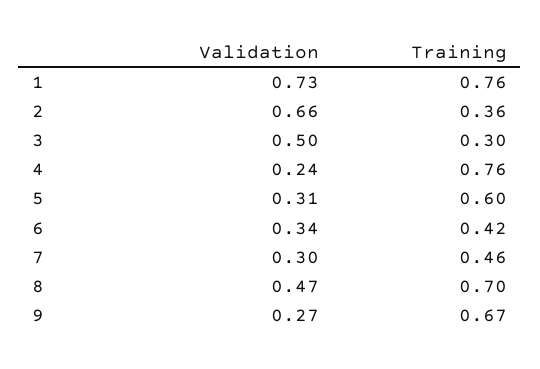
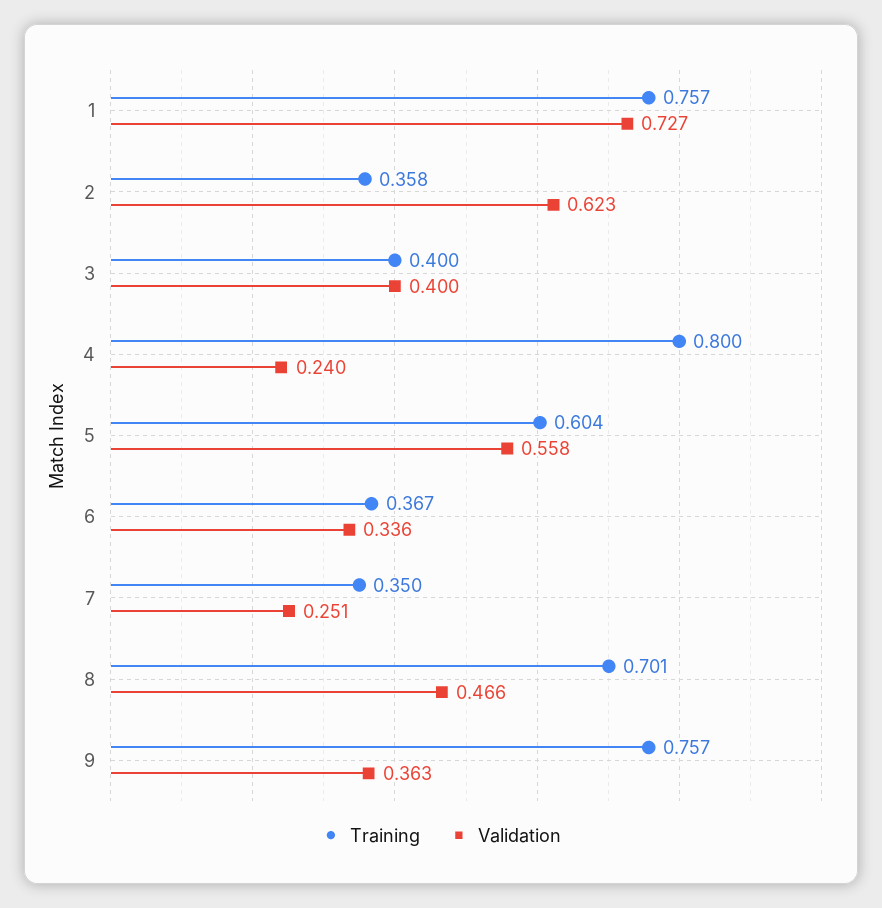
Validation, 2: 0.66 -> 0.623
Validation, 3: 0.5 -> 0.4
Training, 3: 0.3 -> 0.4
Training, 4: 0.76 -> 0.8
Validation, 5: 0.31 -> 0.558
Training, 6: 0.42 -> 0.367
Validation, 7: 0.3 -> 0.251
Training, 7: 0.46 -> 0.35
Validation, 9: 0.27 -> 0.363
Training, 9: 0.67 -> 0.757

